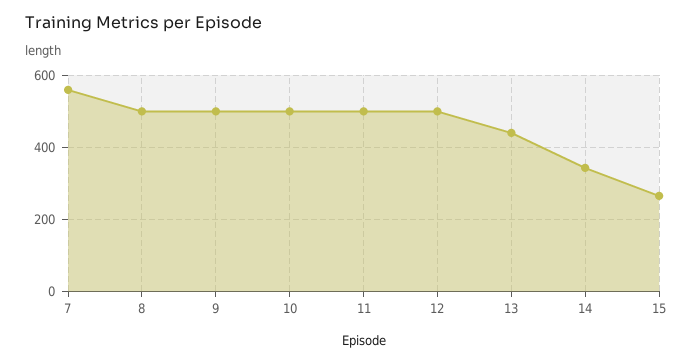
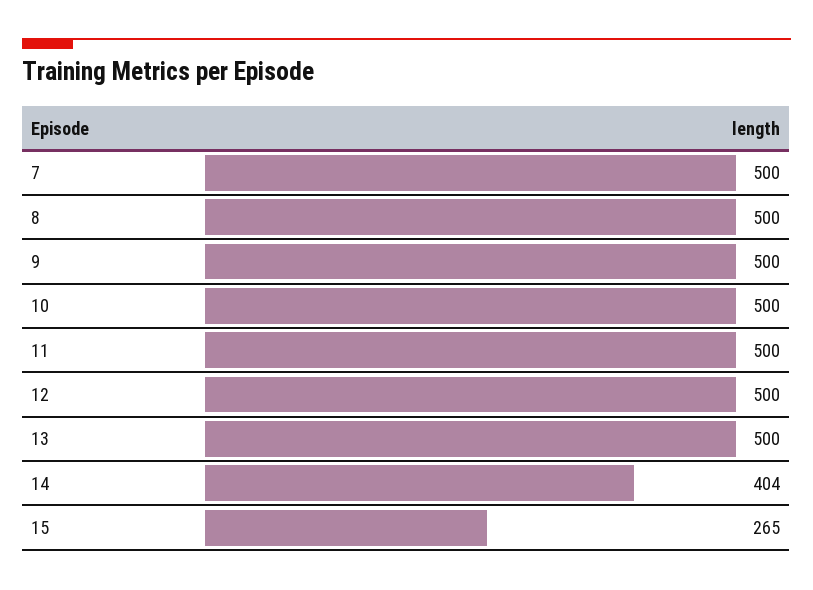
7: 560 -> 500
13: 440 -> 500
14: 340 -> 404

